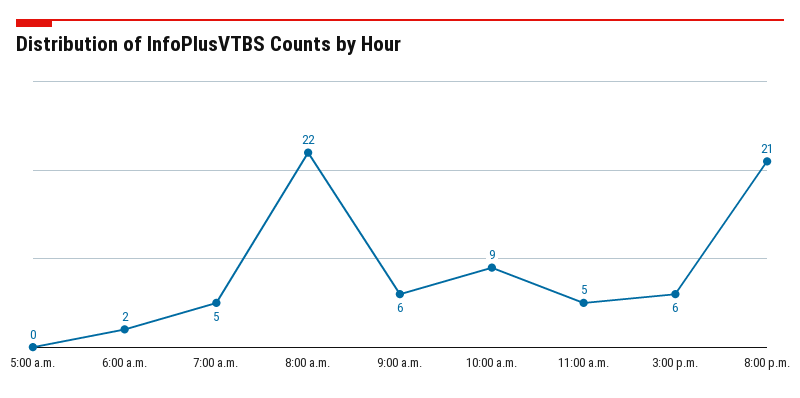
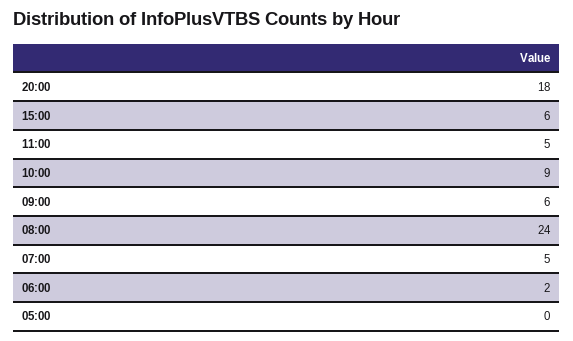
8:00 a.m.: 22 -> 24
8:00 p.m.: 21 -> 18

